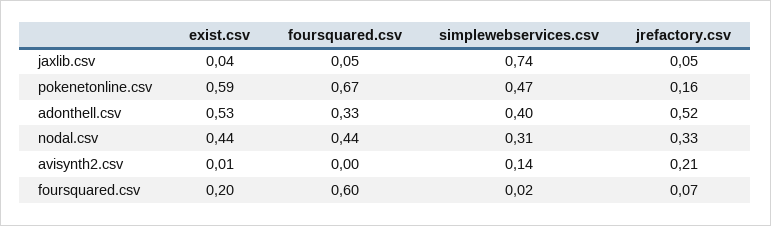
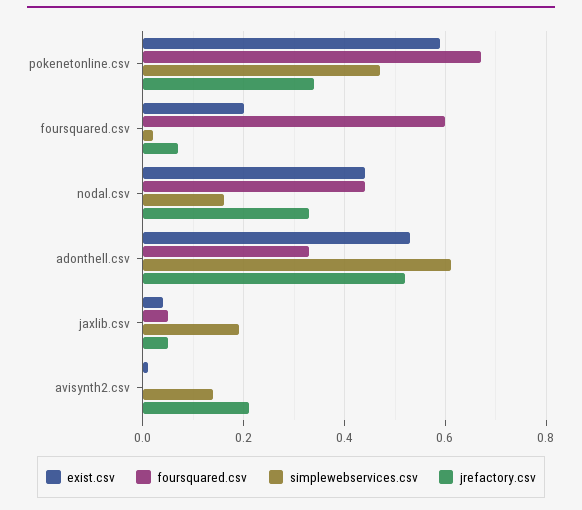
simplewebservices.csv, jaxlib.csv: 0.74 -> 0.2
jrefactory.csv, pokenetonline.csv: 0.16 -> 0.35
simplewebservices.csv, adonthell.csv: 0.4 -> 0.6
simplewebservices.csv, nodal.csv: 0.31 -> 0.15

